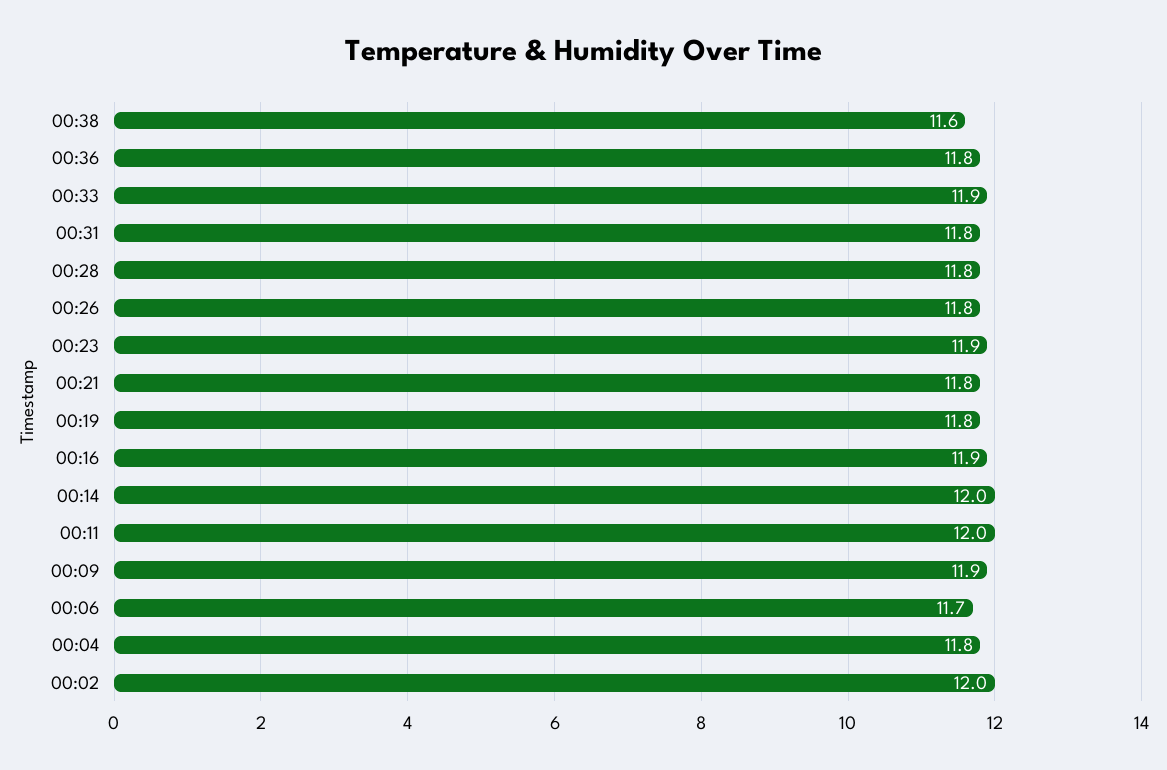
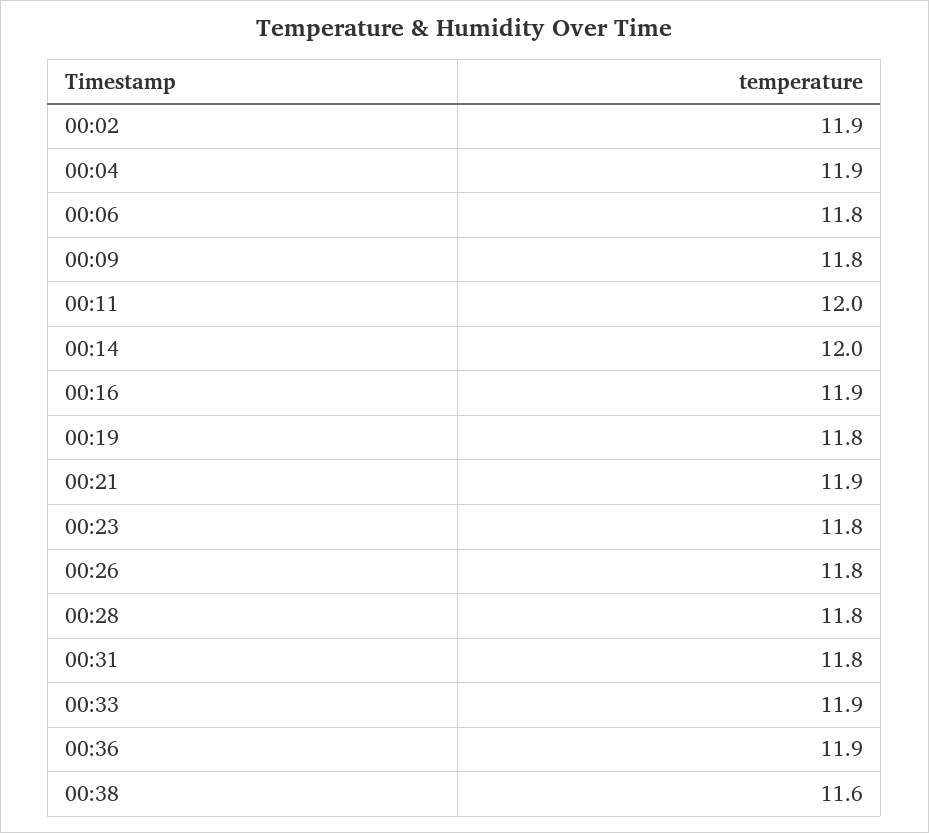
00:36: 11.8 -> 11.9
00:23: 11.9 -> 11.8
00:21: 11.8 -> 11.9
00:09: 11.9 -> 11.8
00:06: 11.7 -> 11.8
00:04: 11.8 -> 11.9
00:02: 12 -> 11.9

